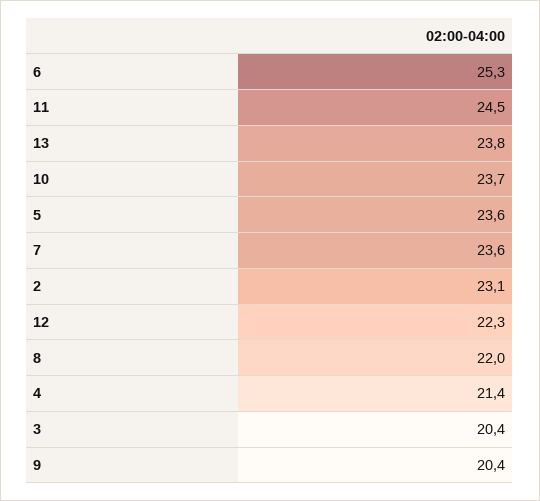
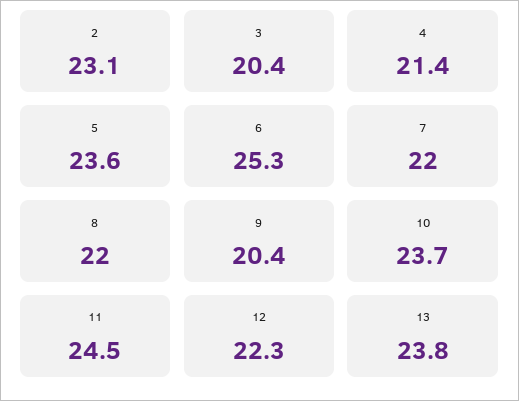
7: 23.6 -> 22

